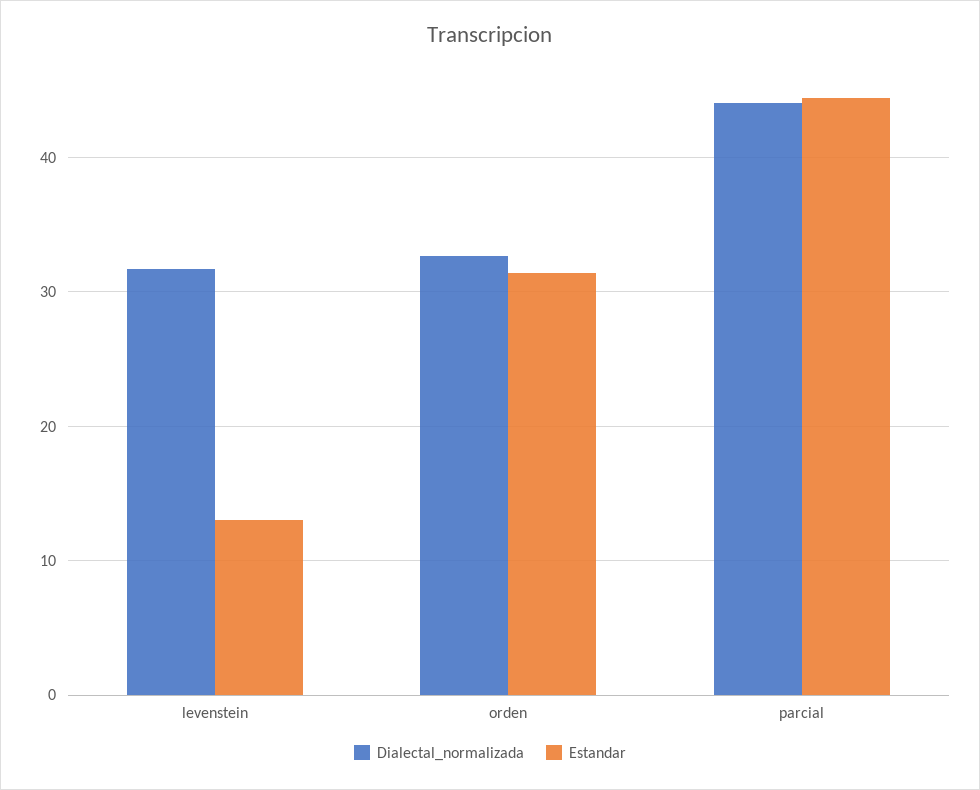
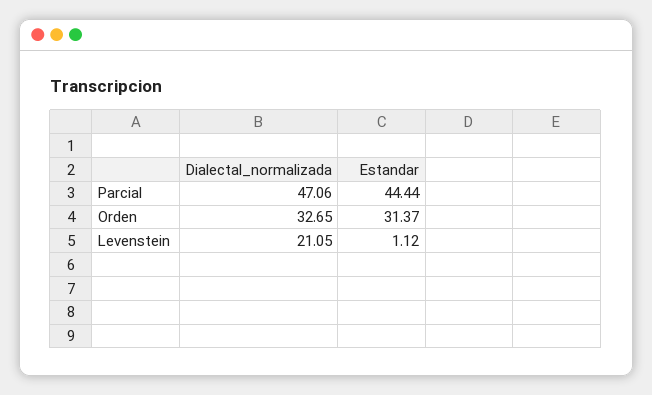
Dialectal_normalizada, levenstein: 32 -> 21.05
Estandar, levenstein: 13 -> 1.12
Dialectal_normalizada, parcial: 44 -> 47.06

